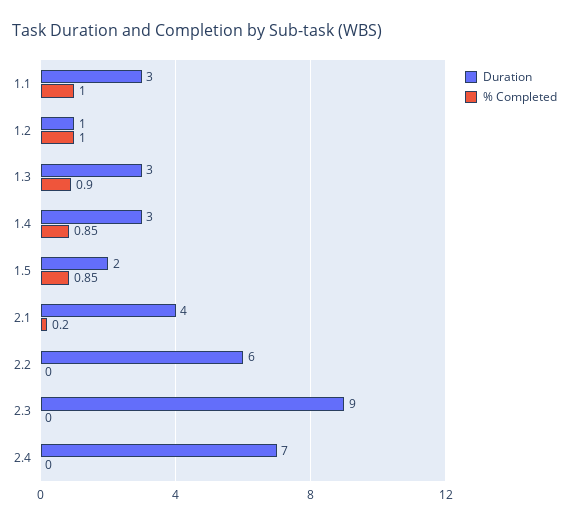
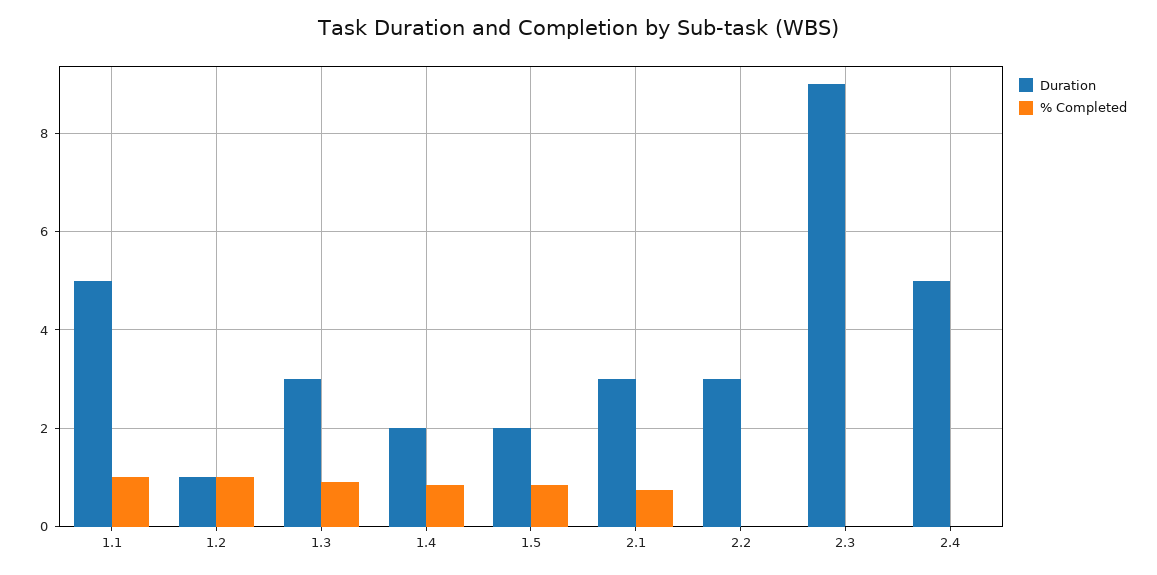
Duration, 1.1: 3 -> 5
Duration, 1.4: 3 -> 2
Duration, 2.1: 4 -> 3
% Completed, 2.1: 0.2 -> 0.8
Duration, 2.2: 6 -> 3
Duration, 2.4: 7 -> 5

